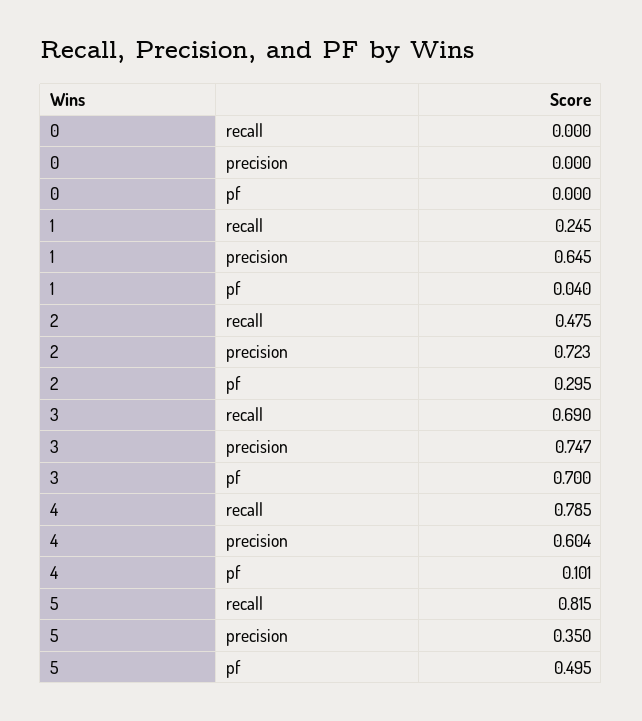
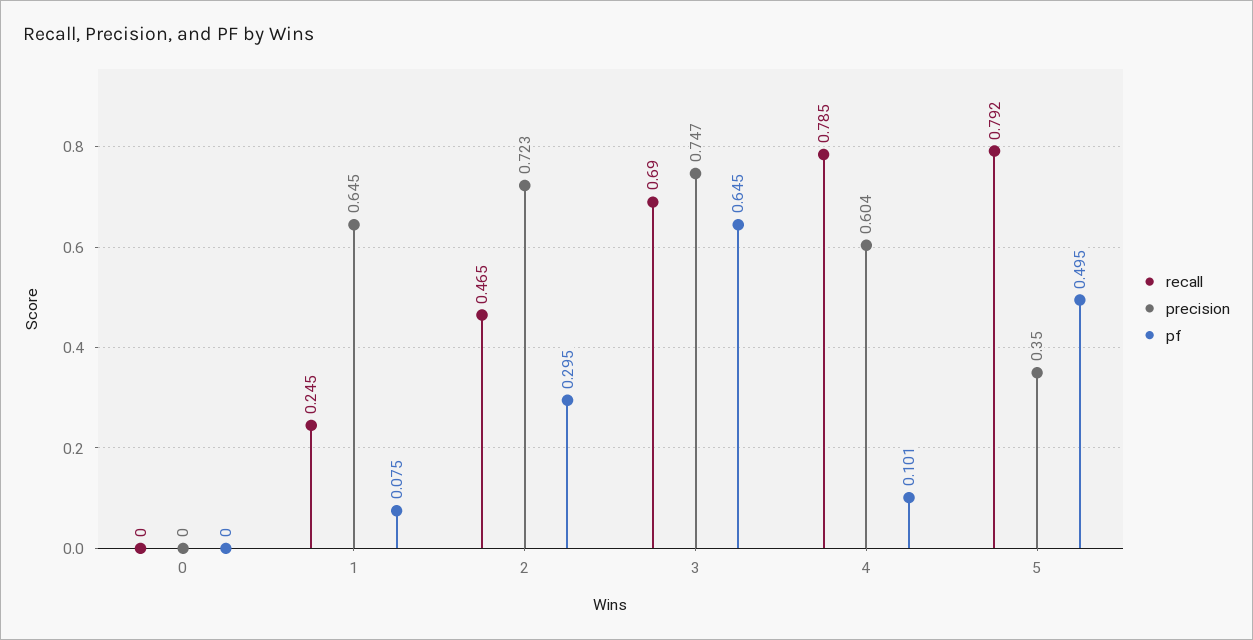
pf, 1: 0.04 -> 0.075
recall, 2: 0.475 -> 0.465
pf, 3: 0.7 -> 0.645
recall, 5: 0.815 -> 0.792

